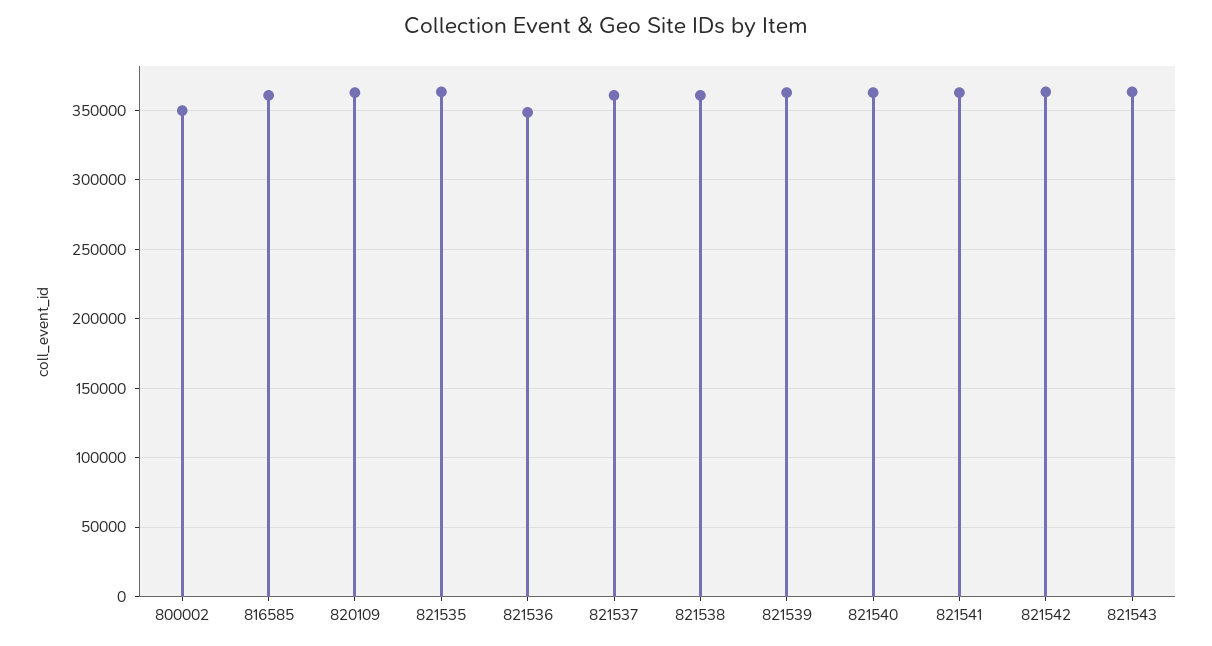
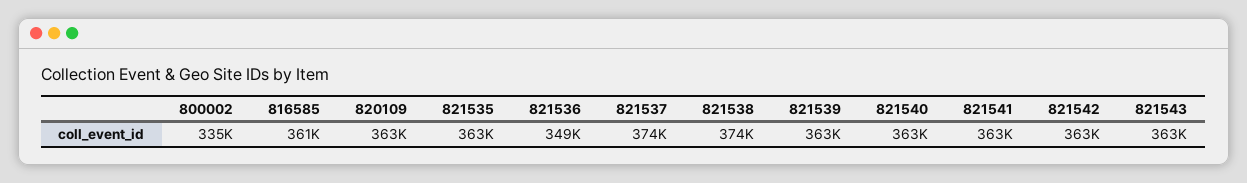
800002: 350000 -> 335000
821537: 360000 -> 374000
821538: 360000 -> 374000

